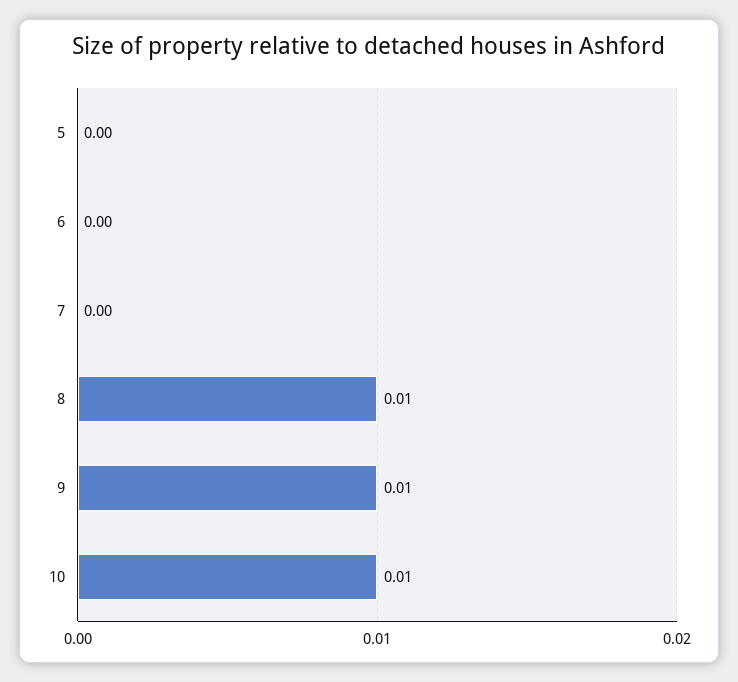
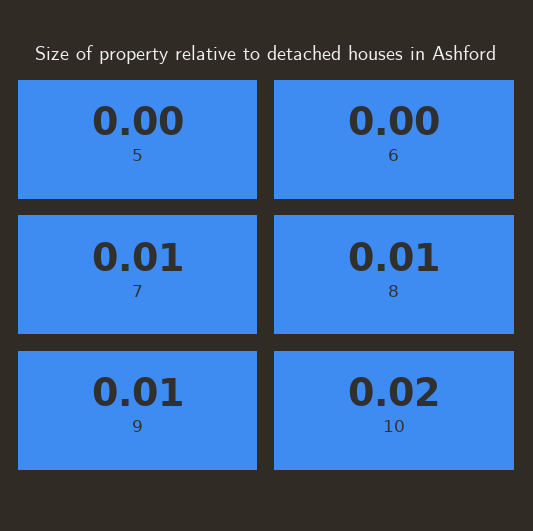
7: 0 -> 0.01
10: 0.01 -> 0.02

